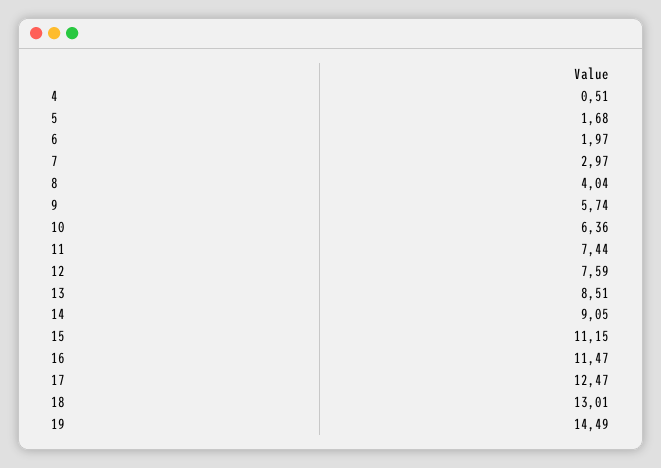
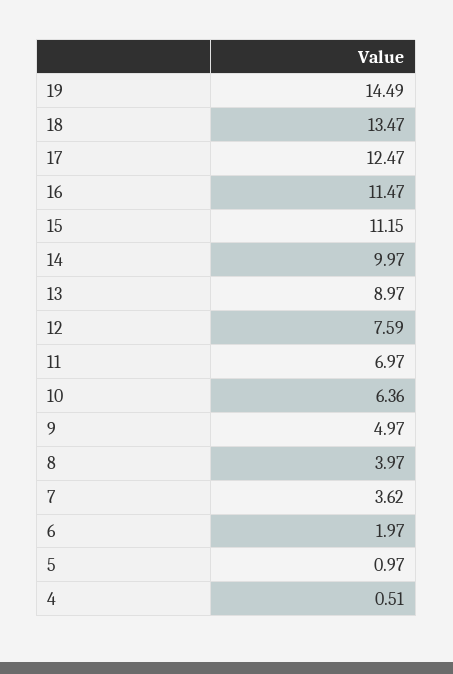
5: 1.68 -> 0.97
7: 2.97 -> 3.62
8: 4.04 -> 3.97
9: 5.74 -> 4.97
11: 7.44 -> 6.97
13: 8.51 -> 8.97
14: 9.05 -> 9.97
18: 13.01 -> 13.47

